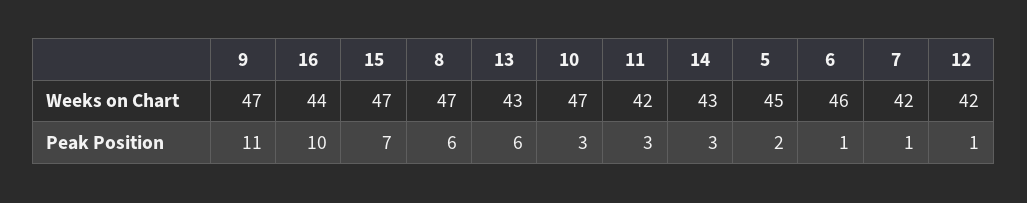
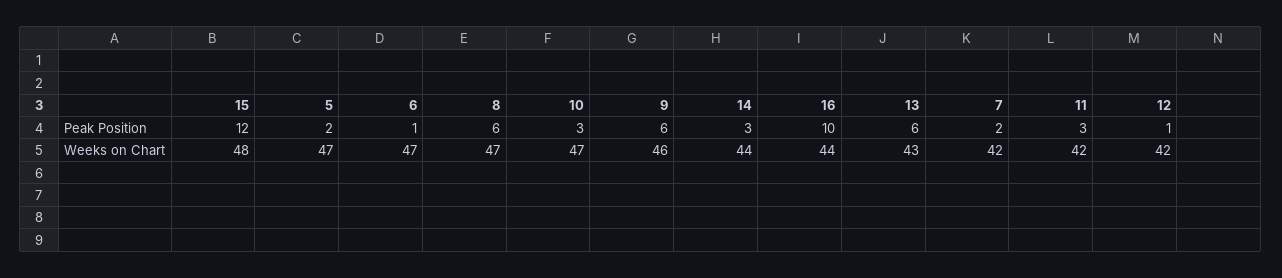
9, Weeks on Chart: 47 -> 46
15, Weeks on Chart: 47 -> 48
14, Weeks on Chart: 43 -> 44
5, Weeks on Chart: 45 -> 47
6, Weeks on Chart: 46 -> 47
9, Peak Position: 11 -> 6
15, Peak Position: 7 -> 12
7, Peak Position: 1 -> 2

